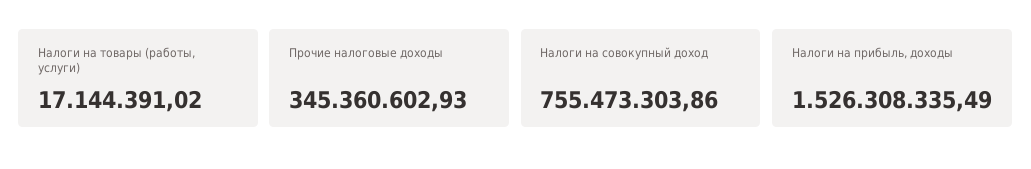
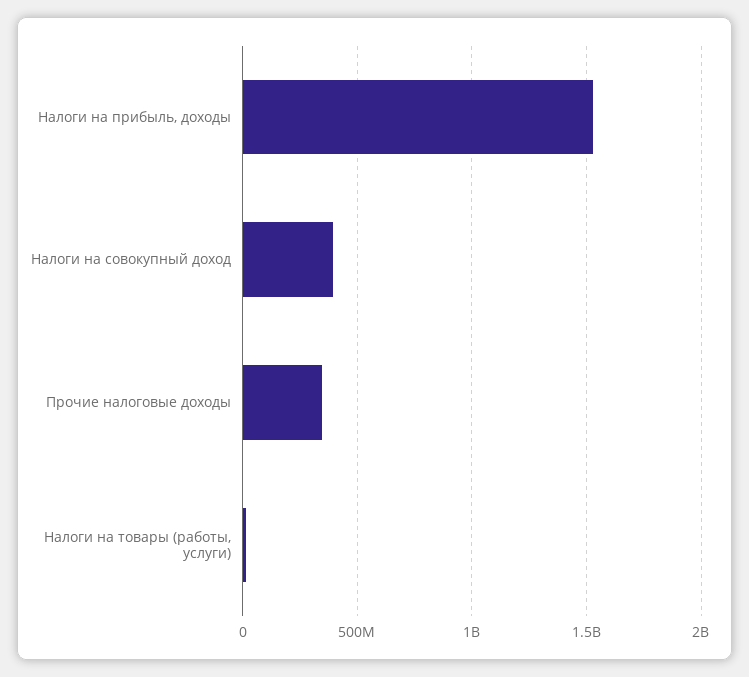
Налоги на совокупный доход: 755473303.86 -> 400000000

